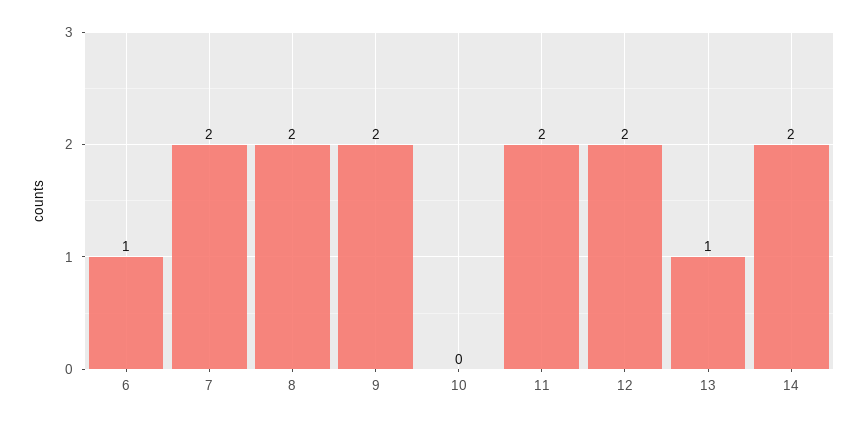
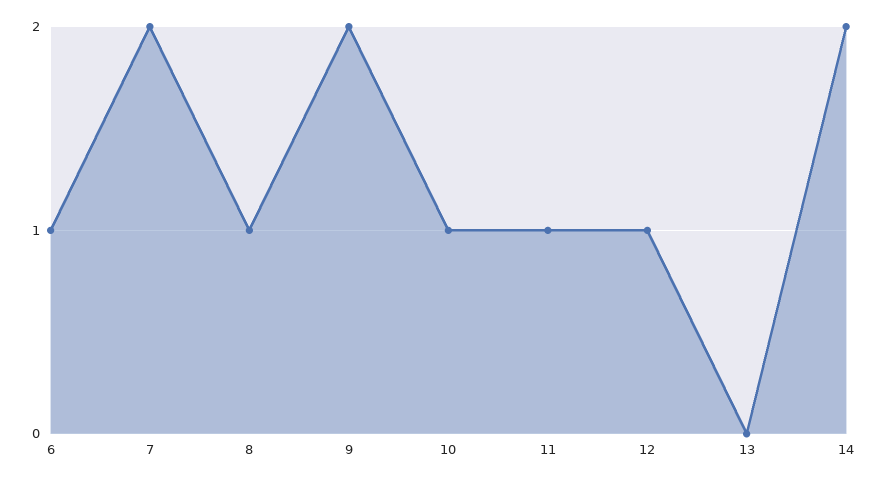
8: 2 -> 1
10: 0 -> 1
11: 2 -> 1
12: 2 -> 1
13: 1 -> 0

